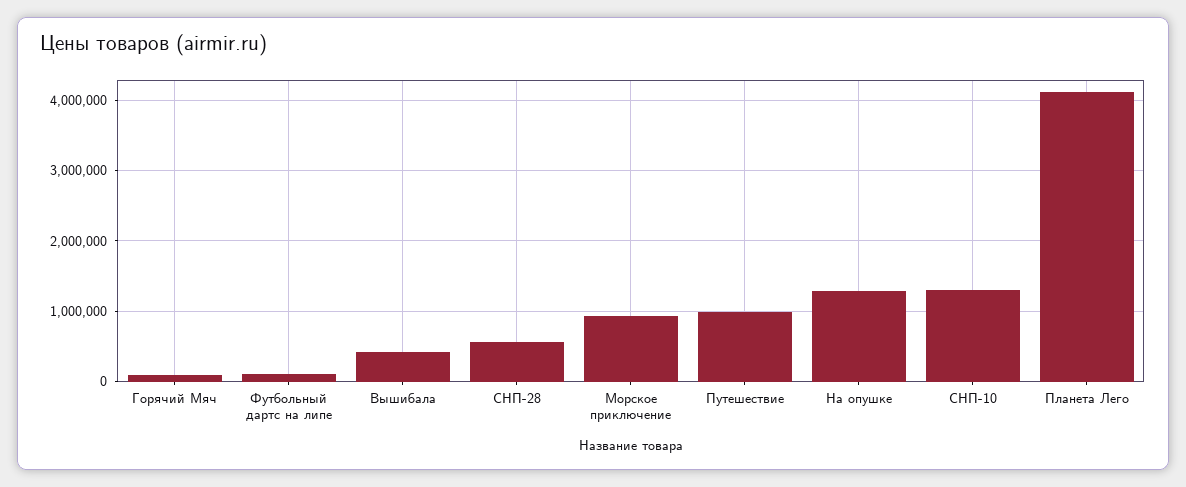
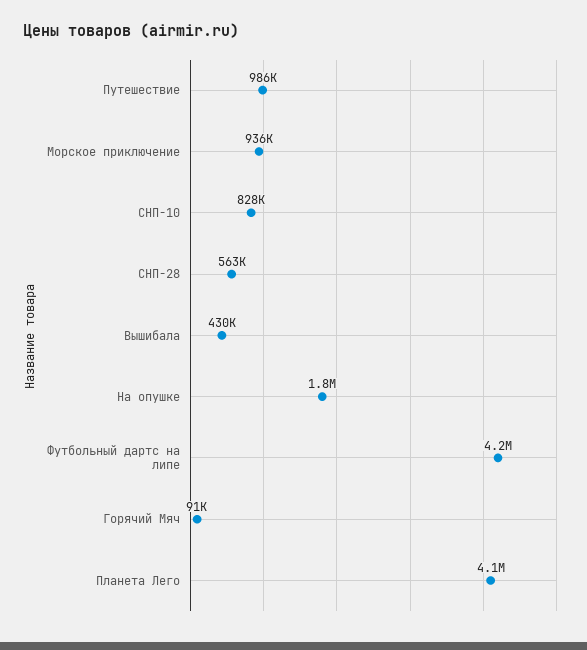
Футбольный дартс на липе: 100000 -> 4200000
На опушке: 1300000 -> 1800000
СНП-10: 1300000 -> 828000

